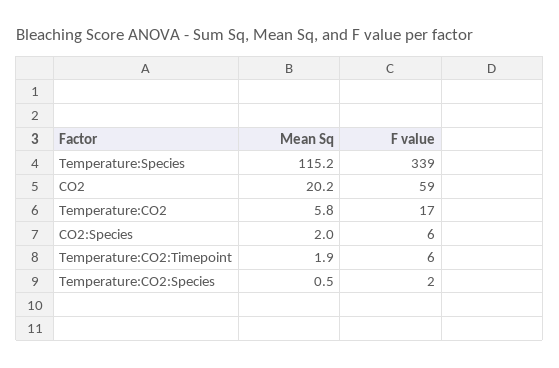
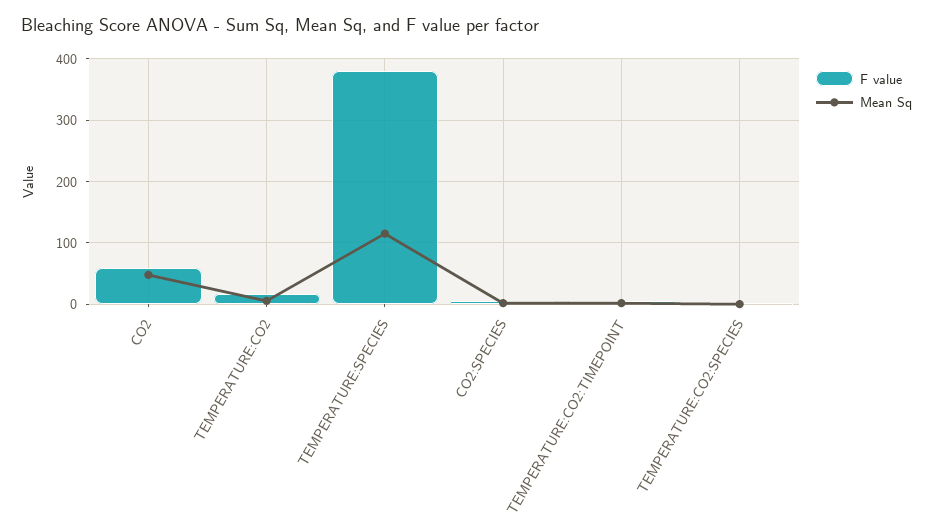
F value, Temperature:Species: 339 -> 380
Mean Sq, CO2: 20.2 -> 50

